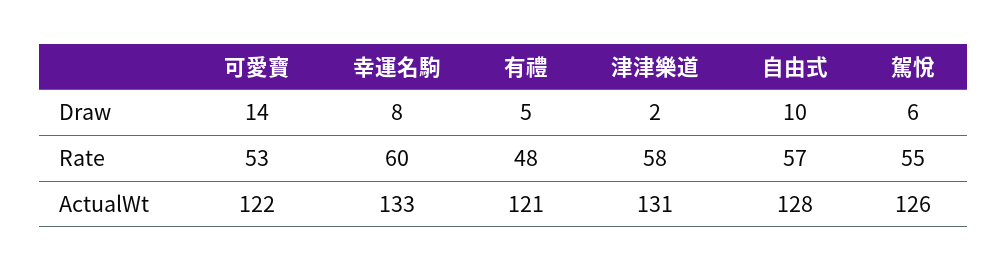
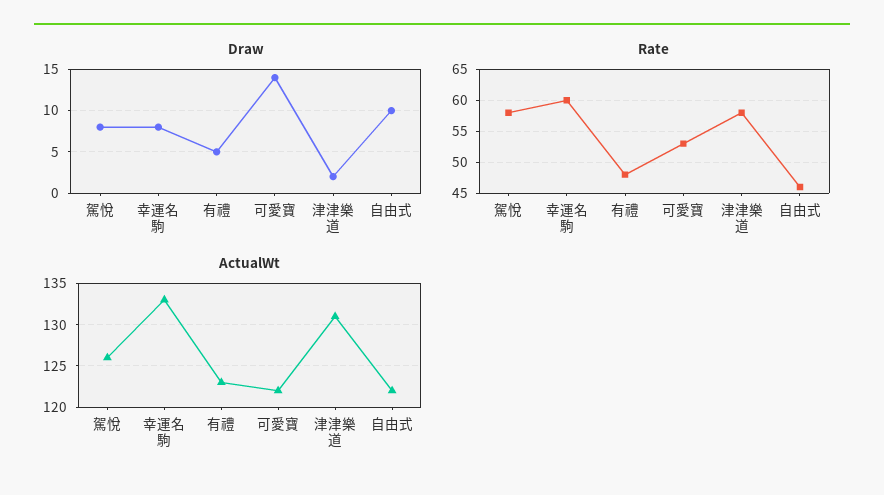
Draw, 駕悅: 6 -> 8
Rate, 自由式: 57 -> 46
Rate, 駕悅: 55 -> 58
ActualWt, 有禮: 121 -> 123
ActualWt, 自由式: 128 -> 122

